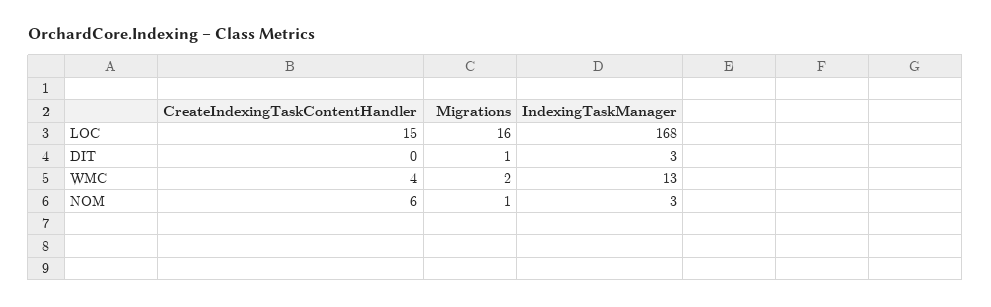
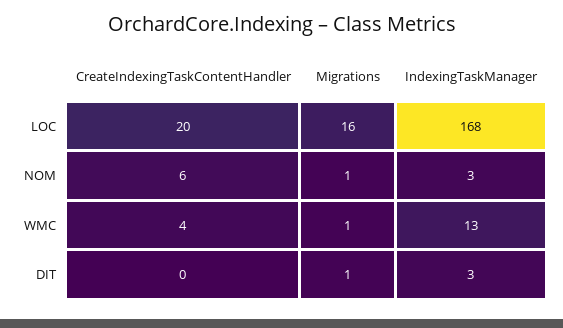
CreateIndexingTaskContentHandler, LOC: 15 -> 20
Migrations, WMC: 2 -> 1

